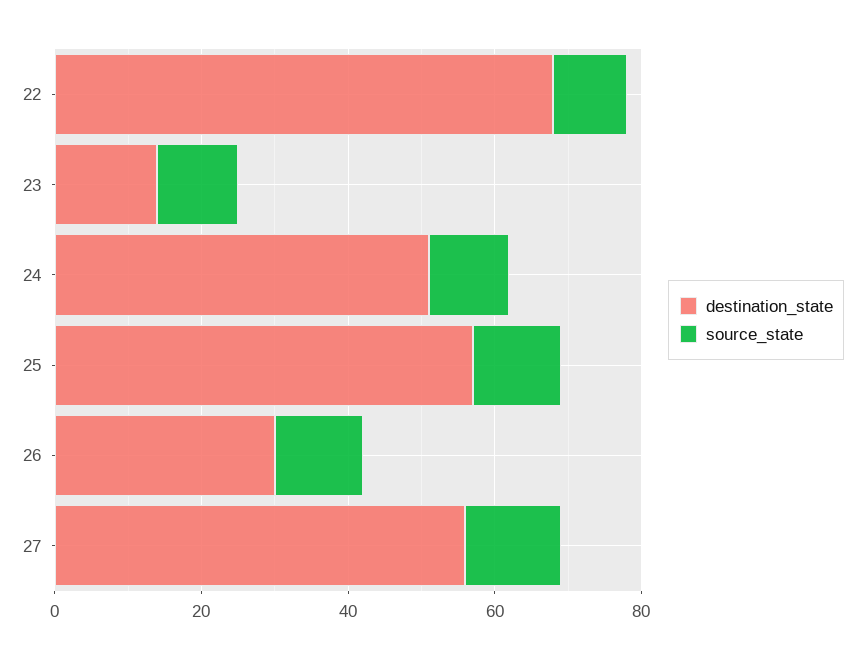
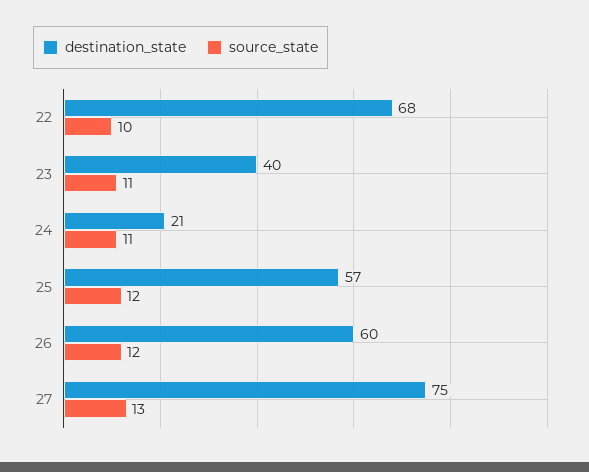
destination_state, 23: 15 -> 40
destination_state, 24: 50 -> 21
destination_state, 26: 30 -> 60
destination_state, 27: 55 -> 75

